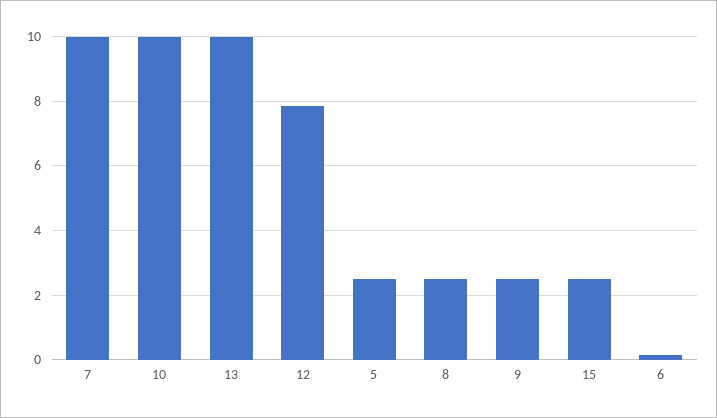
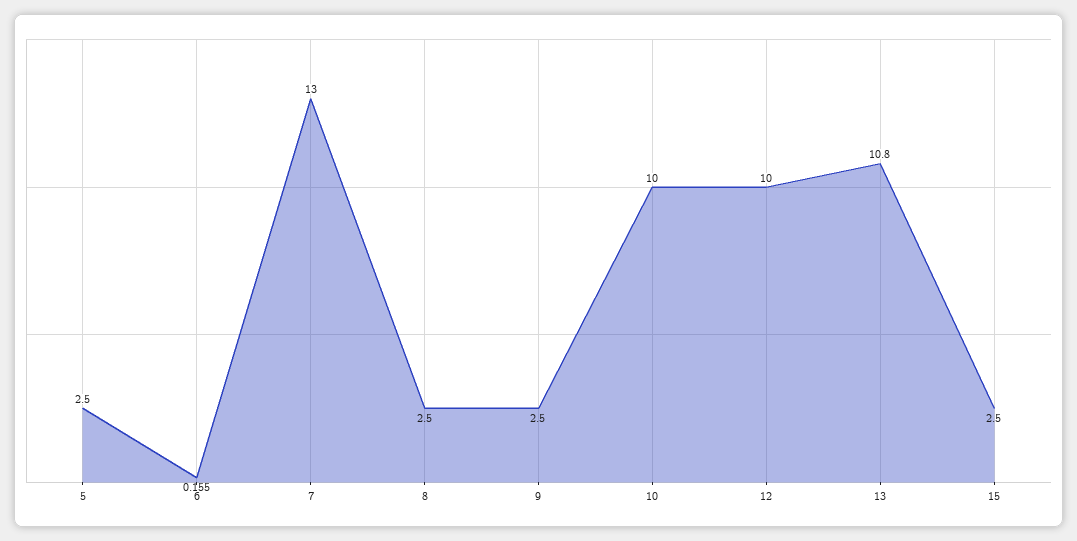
7: 10 -> 13
13: 10 -> 10.8
12: 7.8 -> 10

